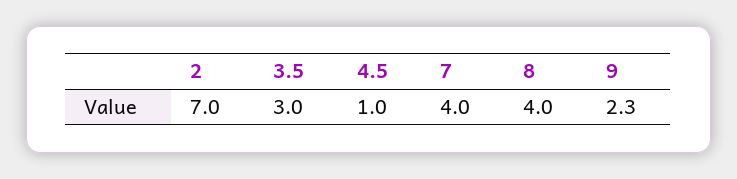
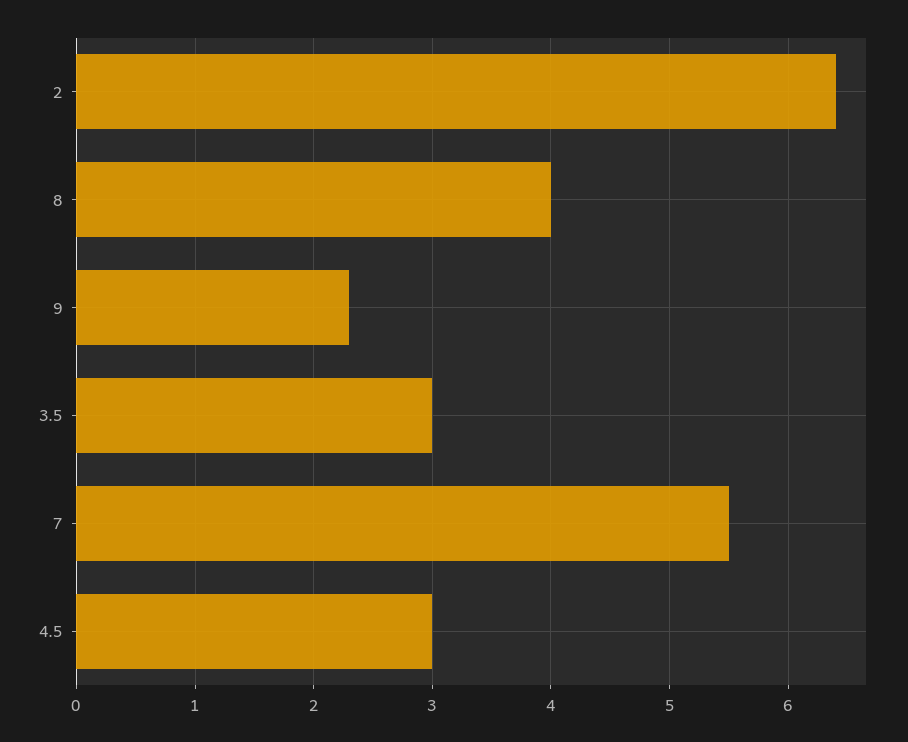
2: 7 -> 6.4
4.5: 1 -> 3
7: 4 -> 5.5

